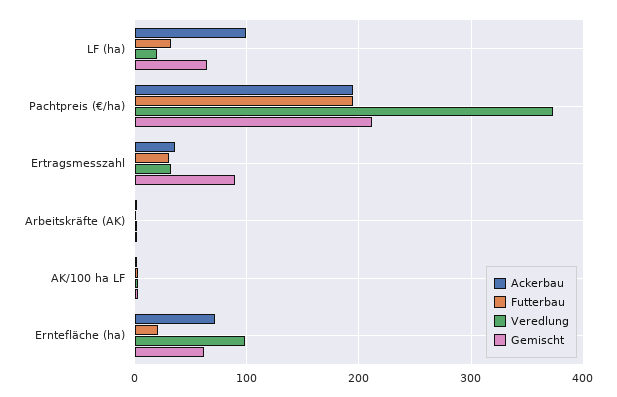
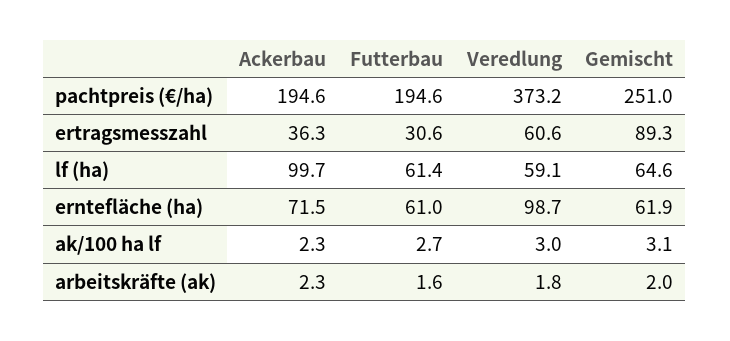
Futterbau, LF (ha): 30 -> 61.4
Veredlung, LF (ha): 20 -> 59.1
Gemischt, Pachtpreis (€/ha): 210 -> 251
Veredlung, Ertragsmesszahl: 30 -> 60.6
Futterbau, Erntefläche (ha): 20 -> 61

